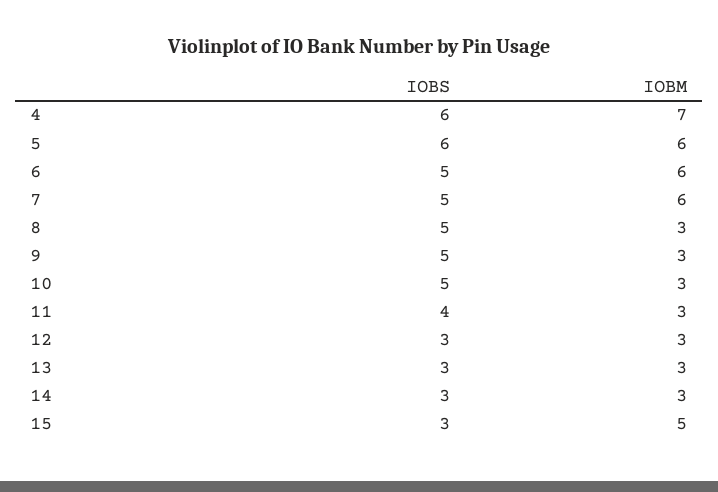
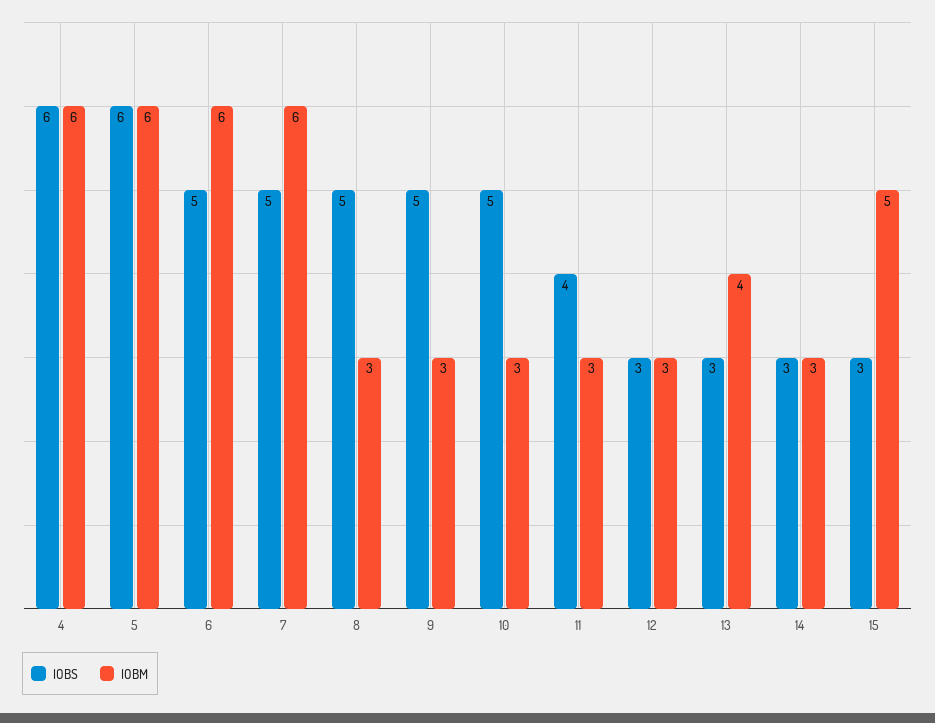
IOBM, 4: 7 -> 6
IOBM, 13: 3 -> 4

